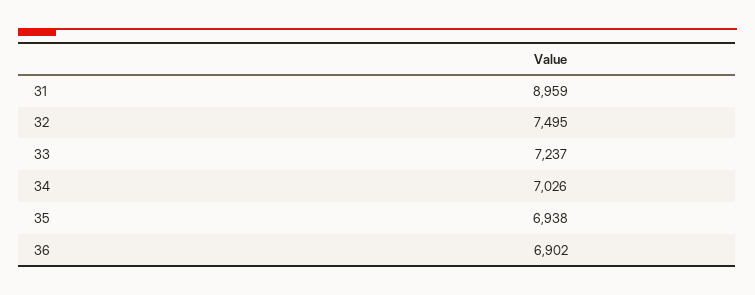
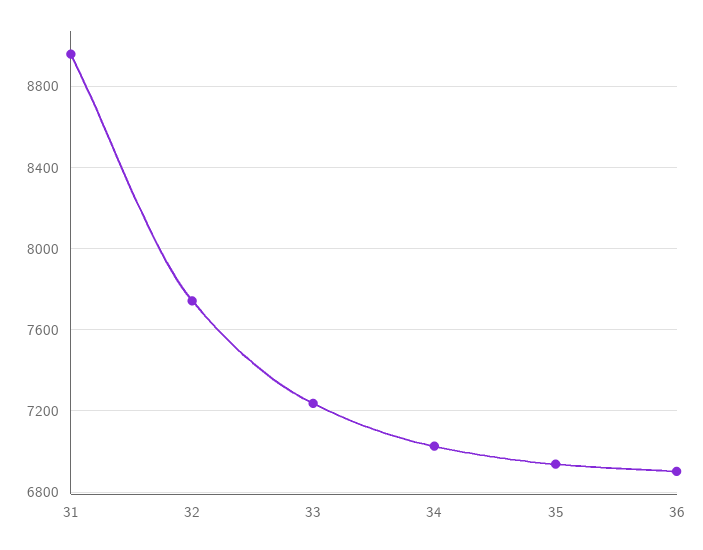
32: 7495 -> 7750

